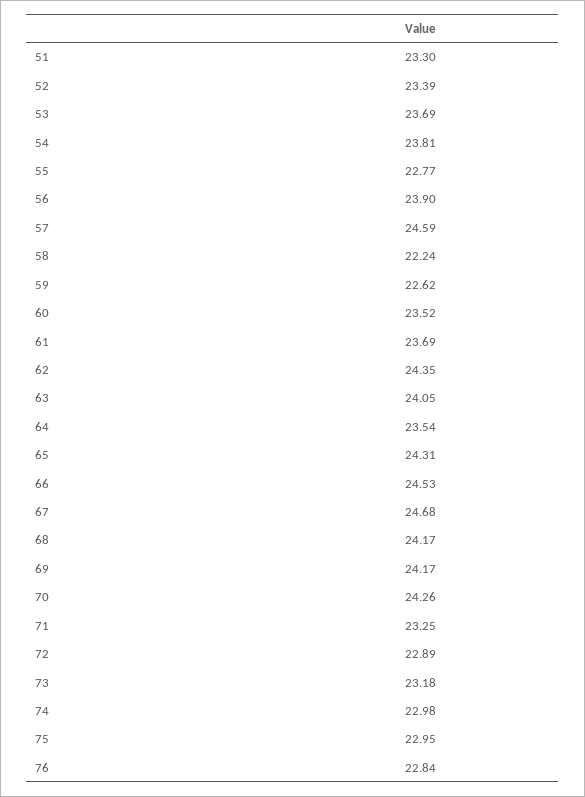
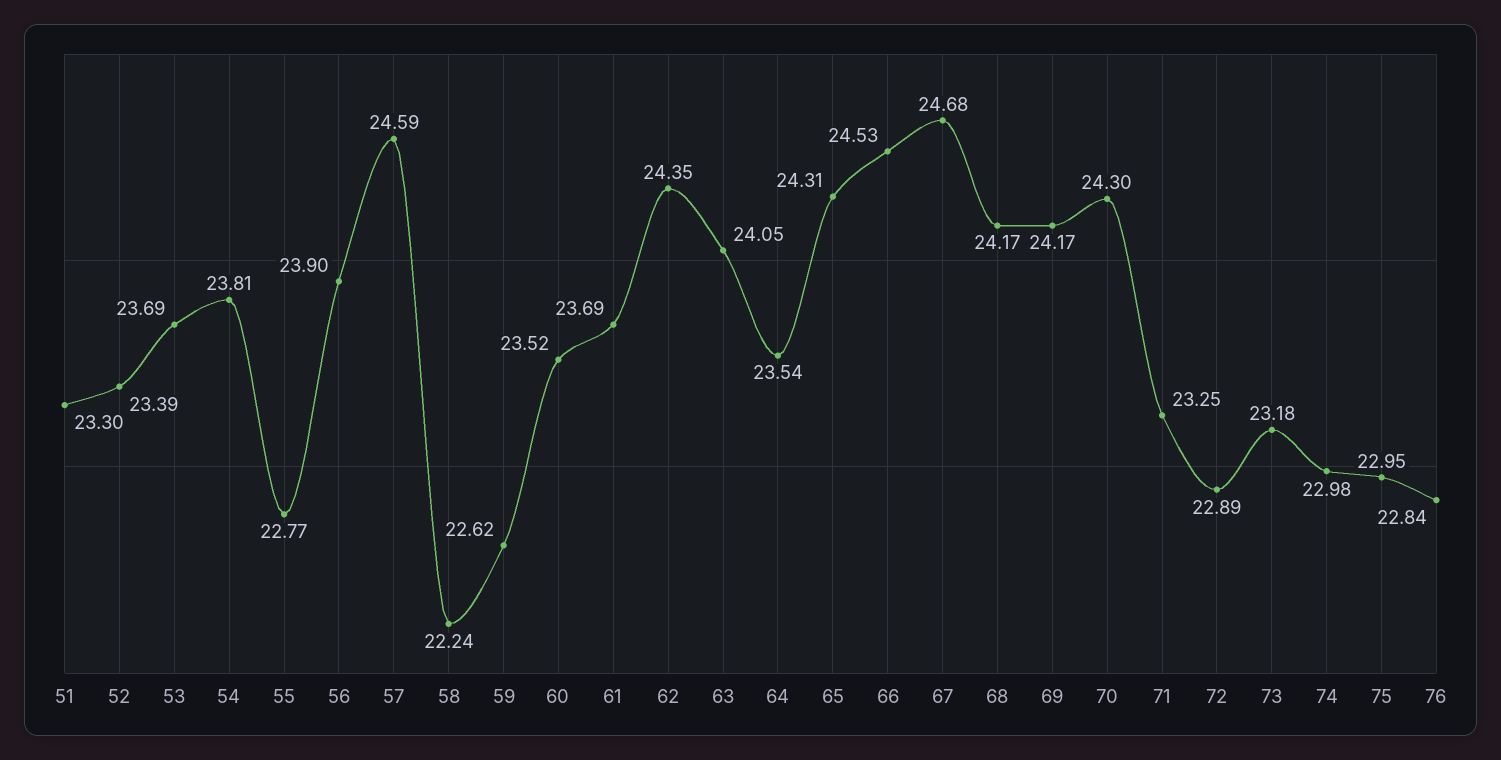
70: 24.26 -> 24.3

